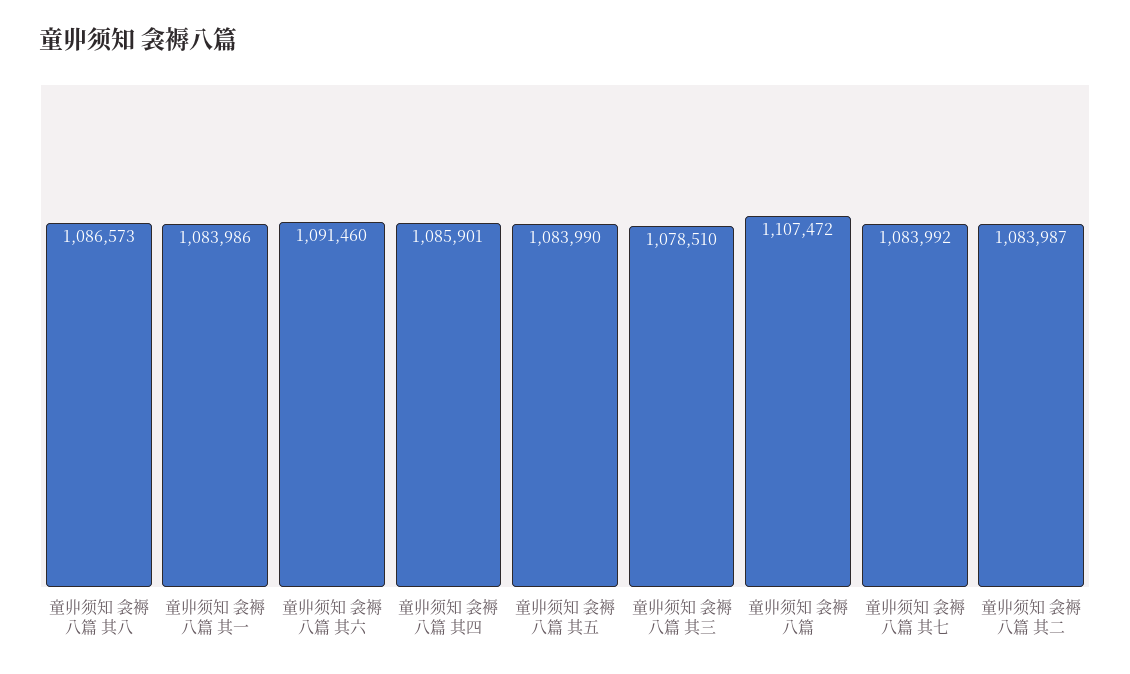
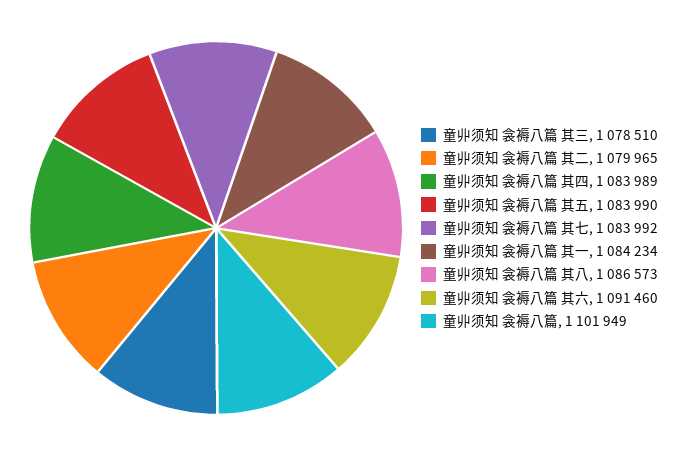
童丱须知 衾褥八篇 其一: 1083986 -> 1084234
童丱须知 衾褥八篇 其四: 1085901 -> 1083989
童丱须知 衾褥八篇: 1107472 -> 1101949
童丱须知 衾褥八篇 其二: 1083987 -> 1079965

